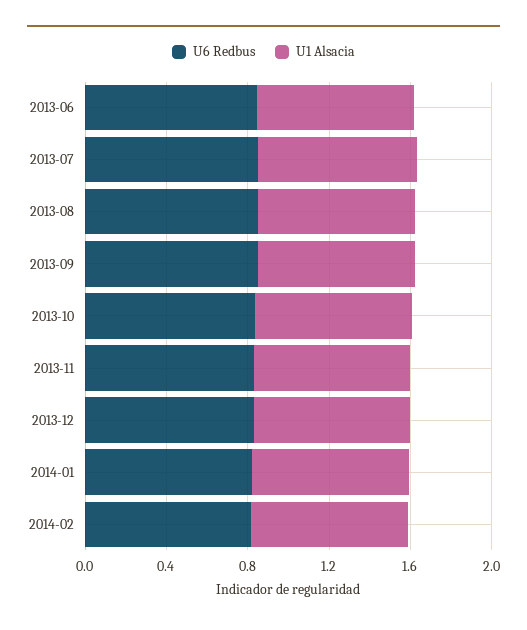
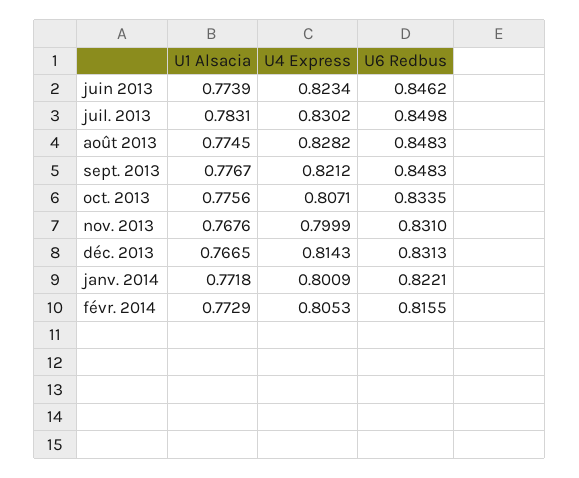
U4 Express, 2013-06: none -> 0.8234
U4 Express, 2013-07: none -> 0.8302
U4 Express, 2013-08: none -> 0.8282
U4 Express, 2013-09: none -> 0.8212
U4 Express, 2013-10: none -> 0.8071
U4 Express, 2013-11: none -> 0.7999
U4 Express, 2013-12: none -> 0.8143
U4 Express, 2014-01: none -> 0.8009
U4 Express, 2014-02: none -> 0.8053

